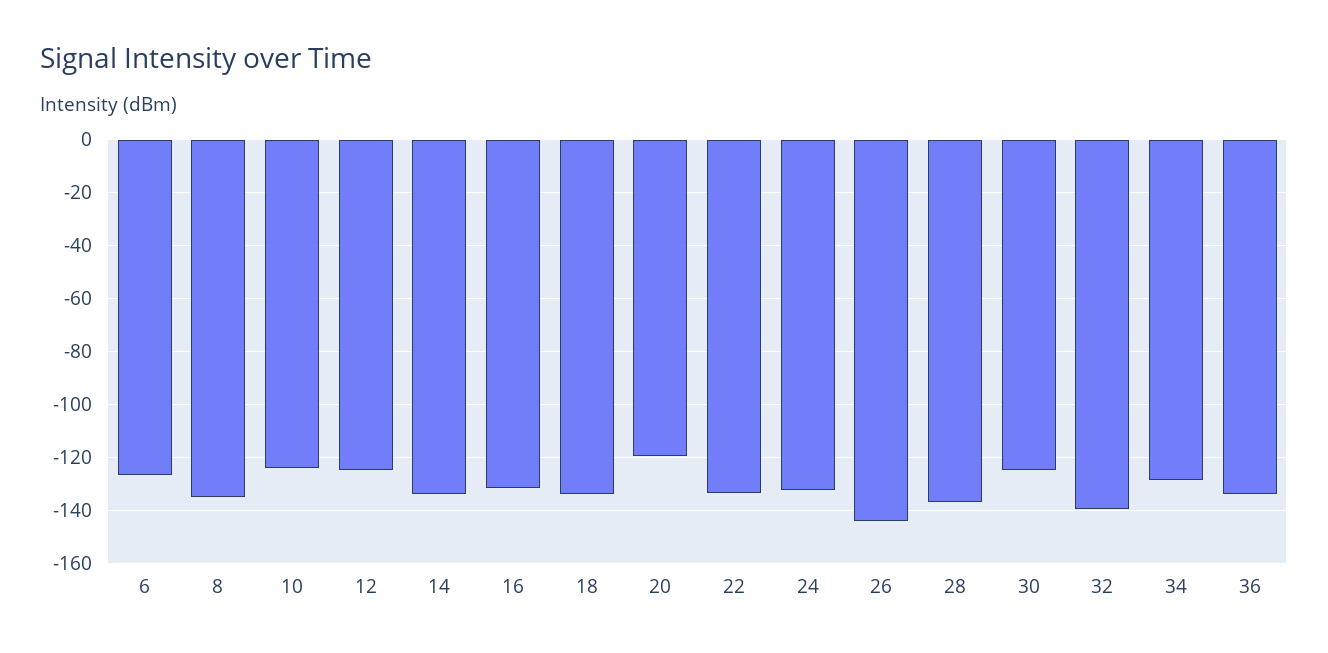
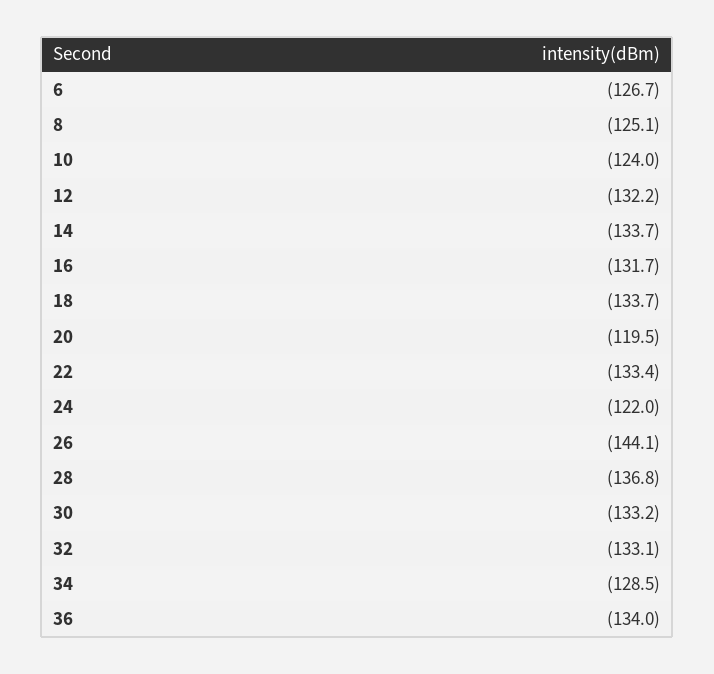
8: -135 -> -125.1
12: -125 -> -132.2
24: -132.5 -> -122
30: -125 -> -133.2
32: -140 -> -133.1

